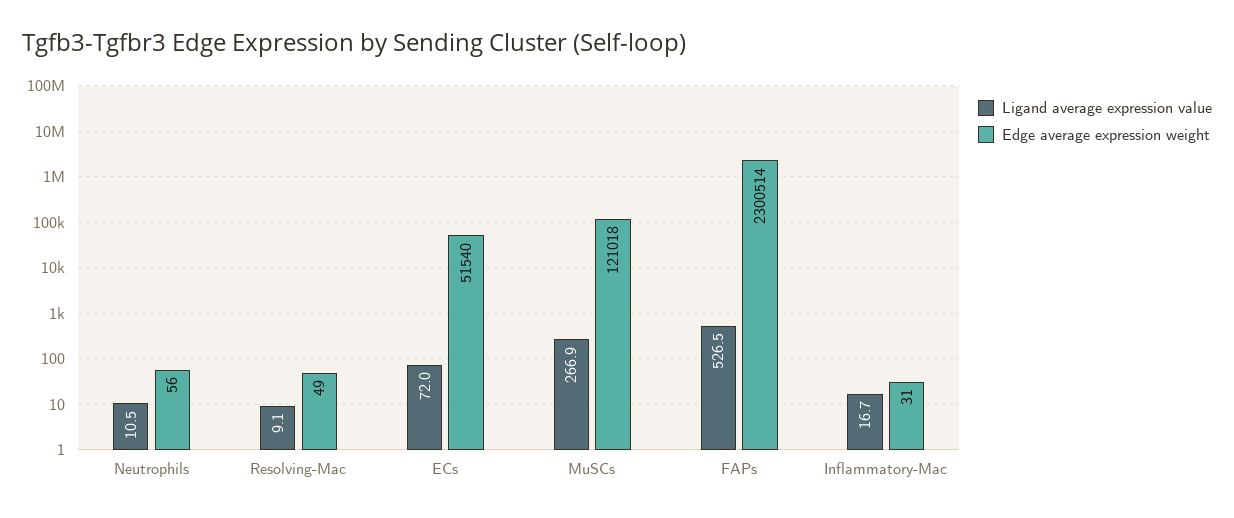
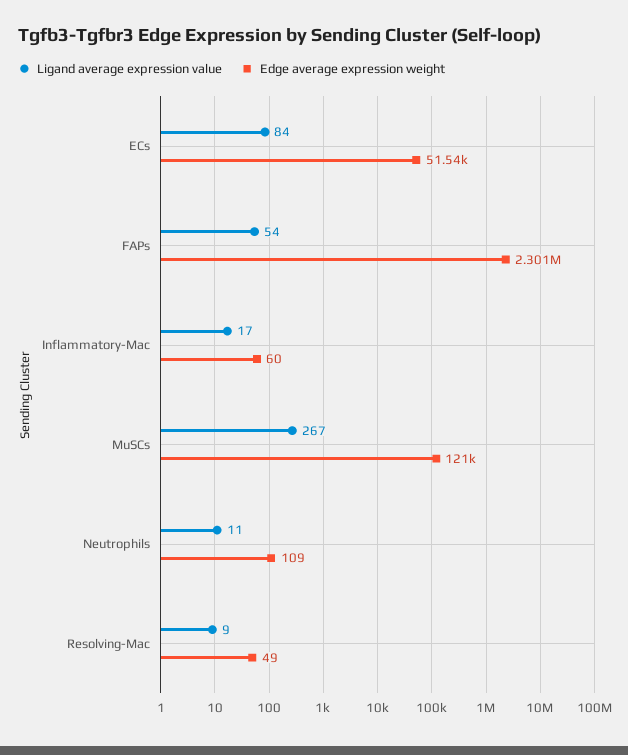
Edge average expression weight, Neutrophils: 56 -> 109
Ligand average expression value, ECs: 72 -> 84
Ligand average expression value, FAPs: 526.5 -> 54
Edge average expression weight, Inflammatory-Mac: 31 -> 60

